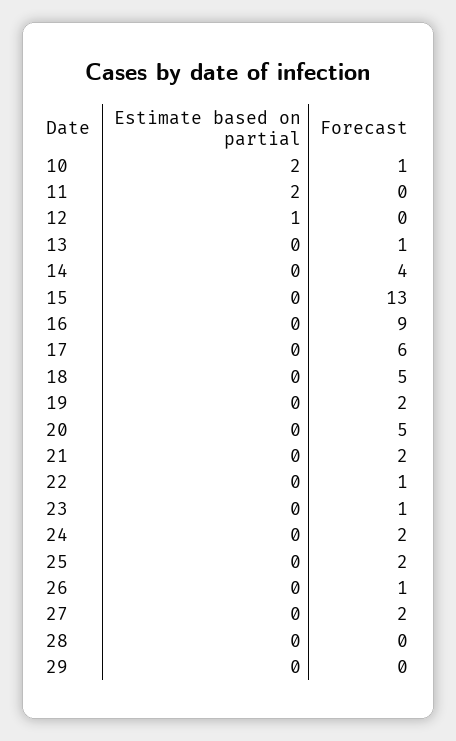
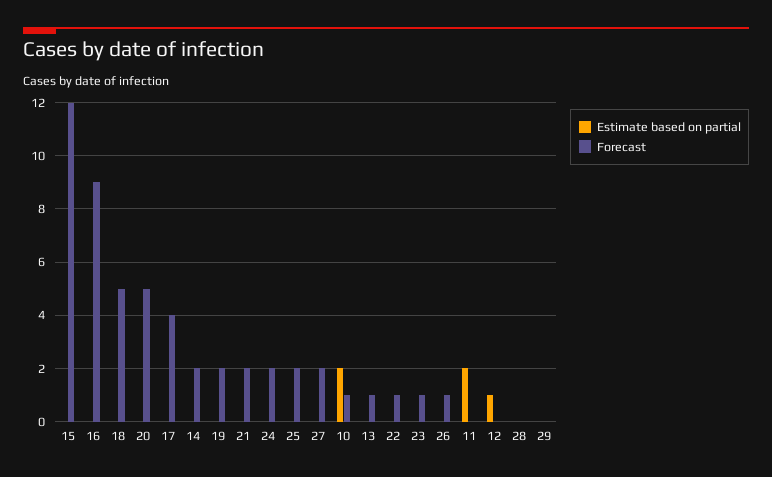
Forecast, 14: 4 -> 2
Forecast, 15: 13 -> 12
Forecast, 17: 6 -> 4

